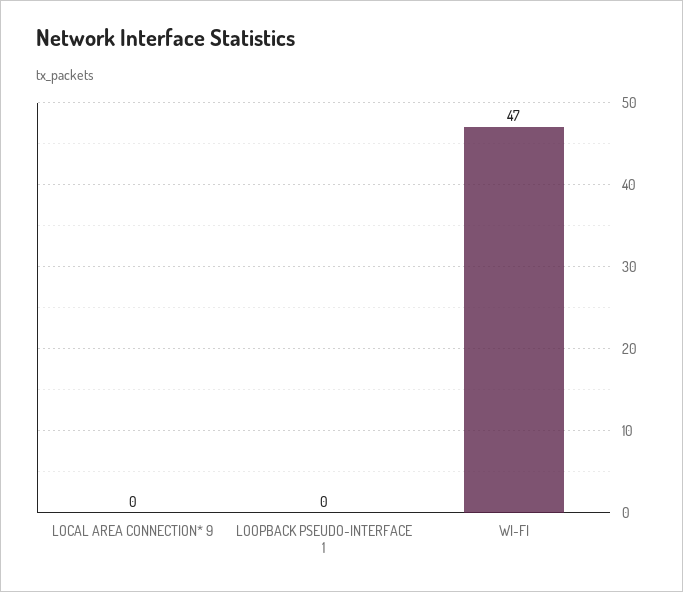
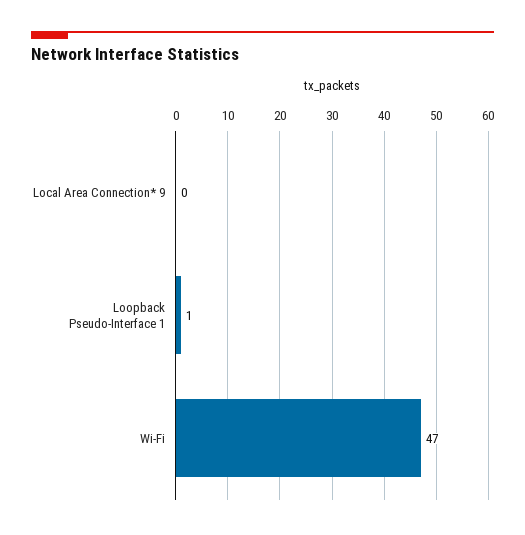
LOOPBACK PSEUDO-INTERFACE 1: 0 -> 1

